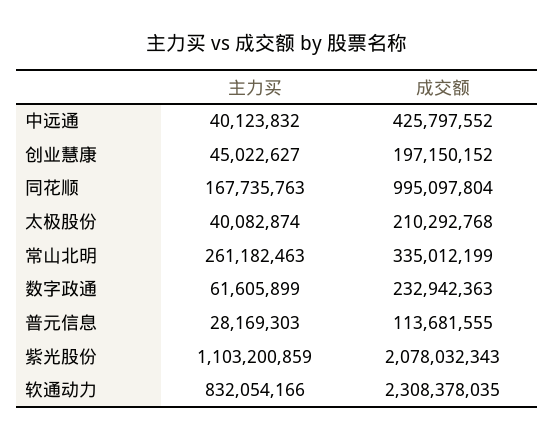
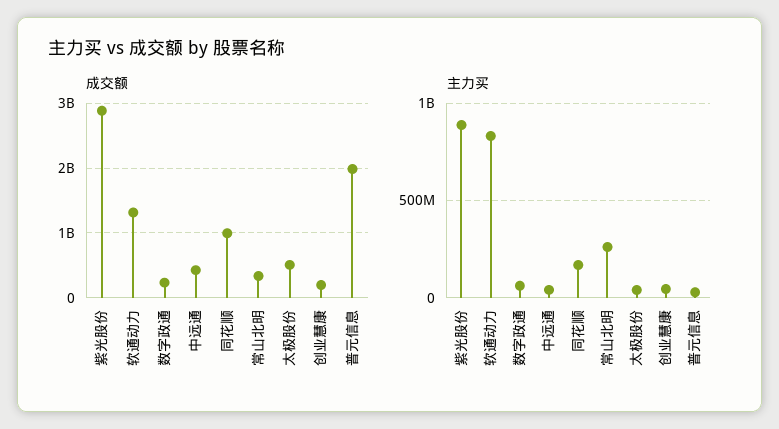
成交额, 太极股份: 210292768 -> 500000000
成交额, 普元信息: 113681555 -> 2000000000
主力买, 紫光股份: 1103200859 -> 900000000
成交额, 紫光股份: 2078032343 -> 2900000000
成交额, 软通动力: 2308378035 -> 1300000000

